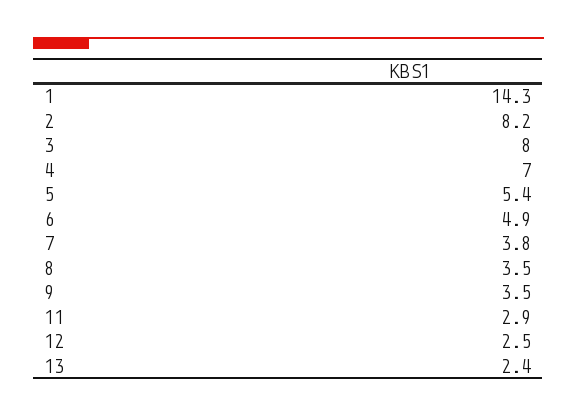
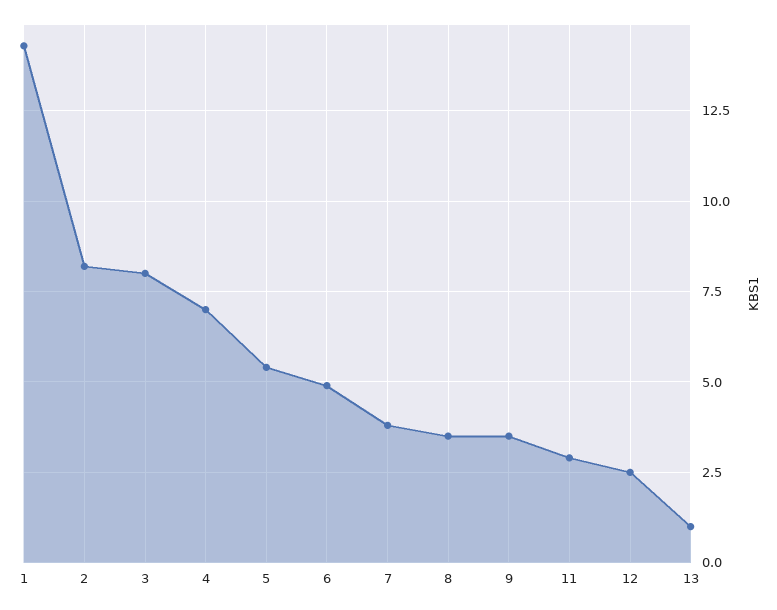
13: 2.4 -> 1

